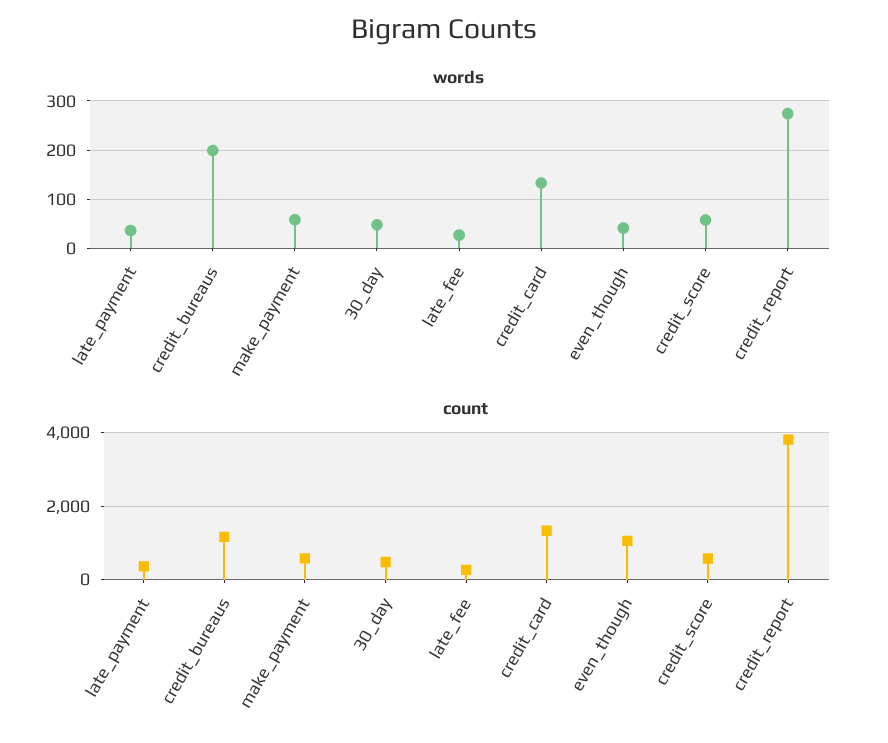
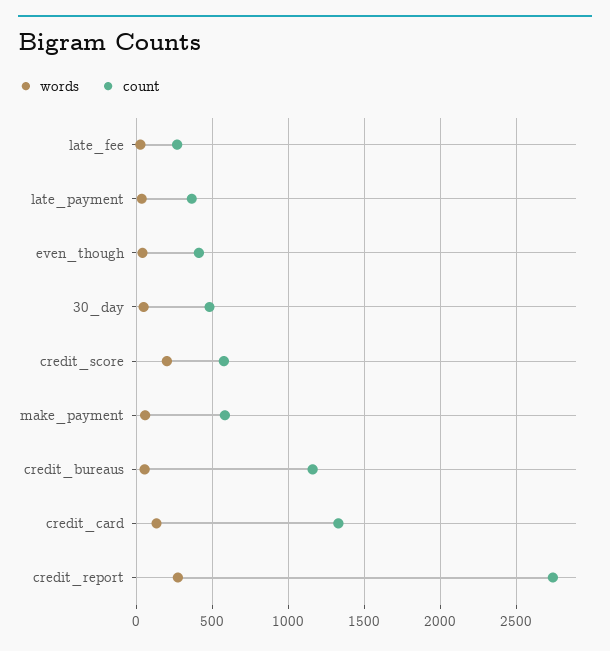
words, credit_bureaus: 200 -> 50
words, credit_score: 60 -> 200
count, even_though: 1000 -> 400
count, credit_report: 3800 -> 2750

